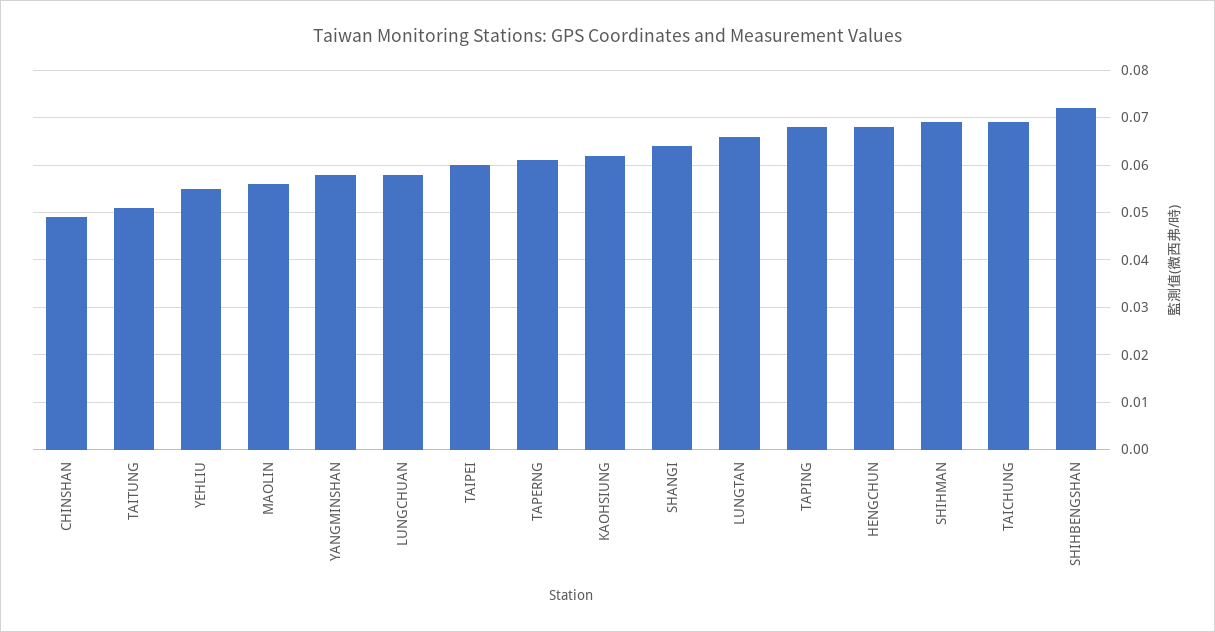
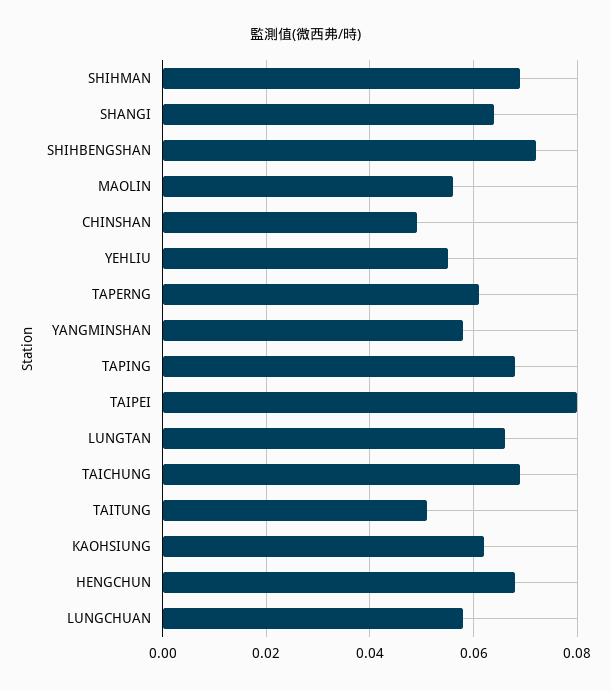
TAIPEI: 0.06 -> 0.08

